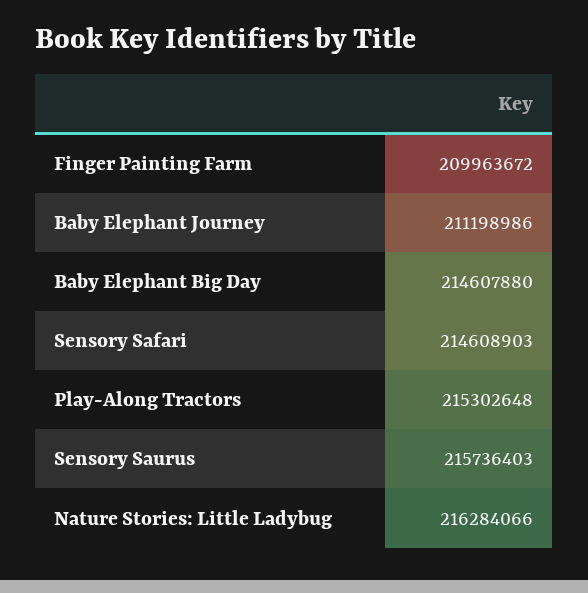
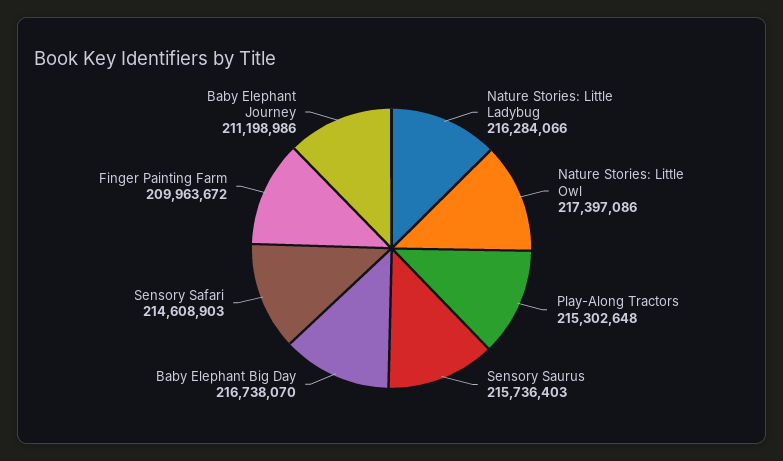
Baby Elephant Big Day: 214607880 -> 216738070
Nature Stories: Little Owl: none -> 217397086

